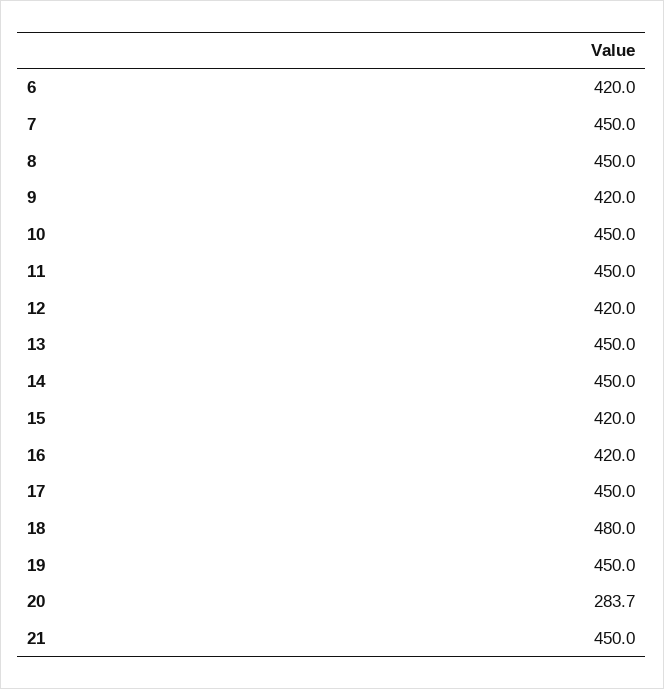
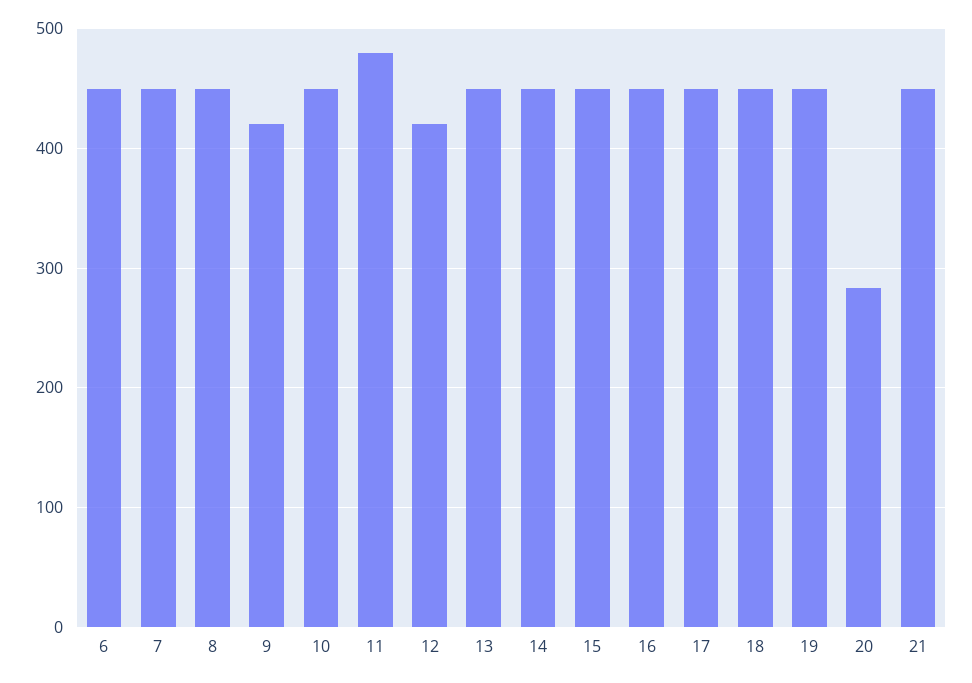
6: 420 -> 450
11: 450 -> 480
15: 420 -> 450
16: 420 -> 450
18: 480 -> 450

